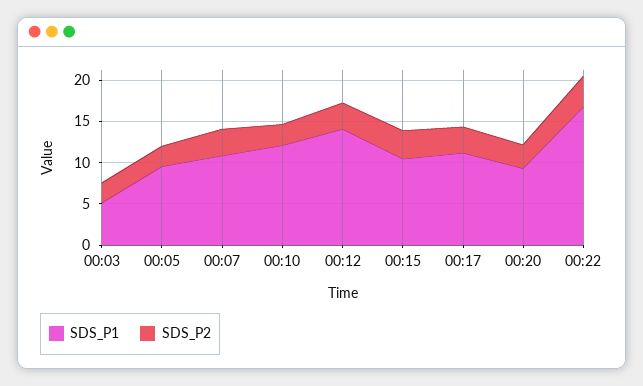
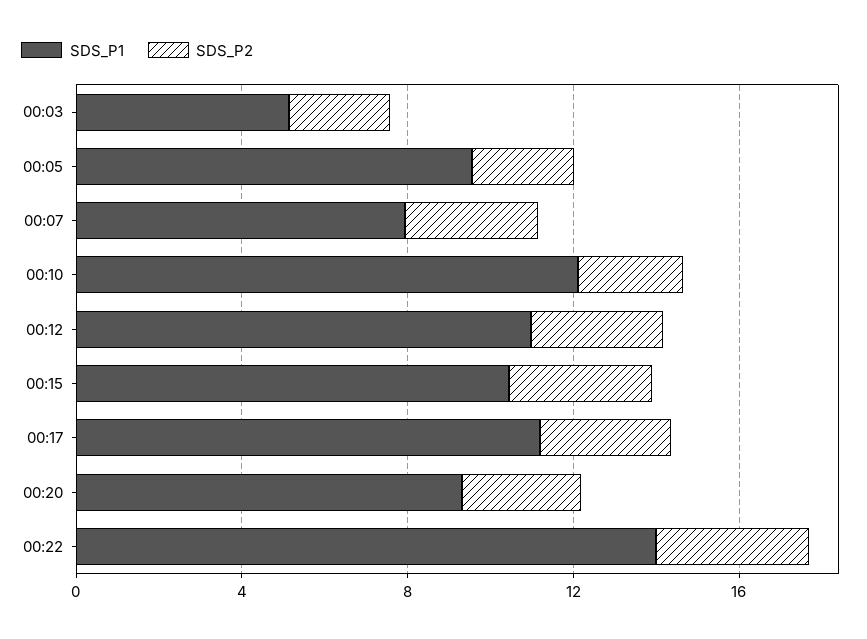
SDS_P1, 00:07: 11 -> 8
SDS_P1, 00:12: 14 -> 11
SDS_P1, 00:22: 17 -> 14

